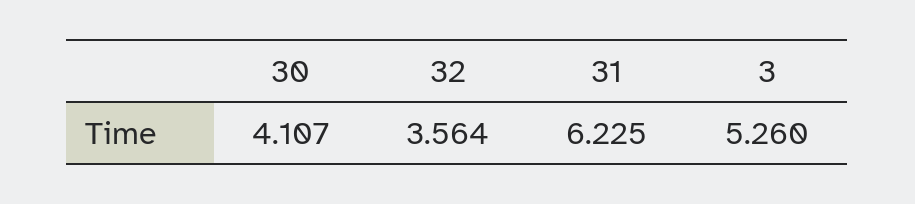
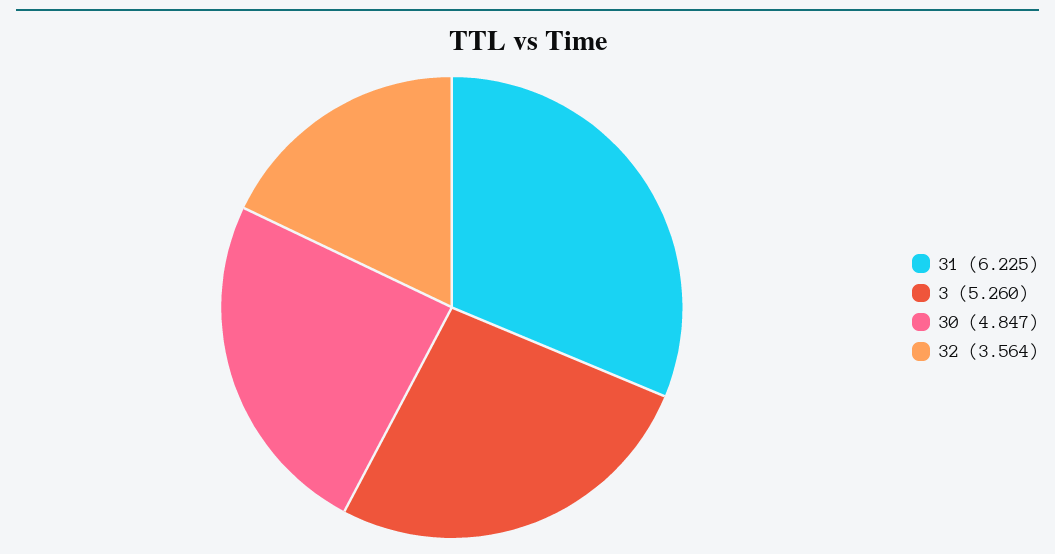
30: 4.107 -> 4.847

